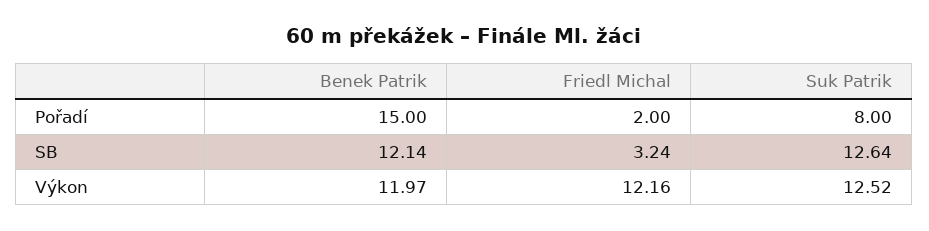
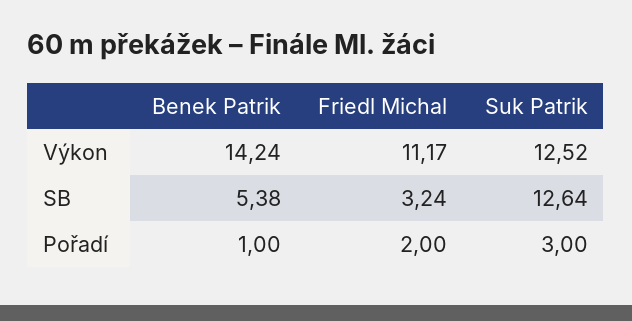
Benek Patrik, Pořadí: 15 -> 1
Suk Patrik, Pořadí: 8 -> 3
Benek Patrik, SB: 12.14 -> 5.38
Benek Patrik, Výkon: 11.97 -> 14.24
Friedl Michal, Výkon: 12.16 -> 11.17

